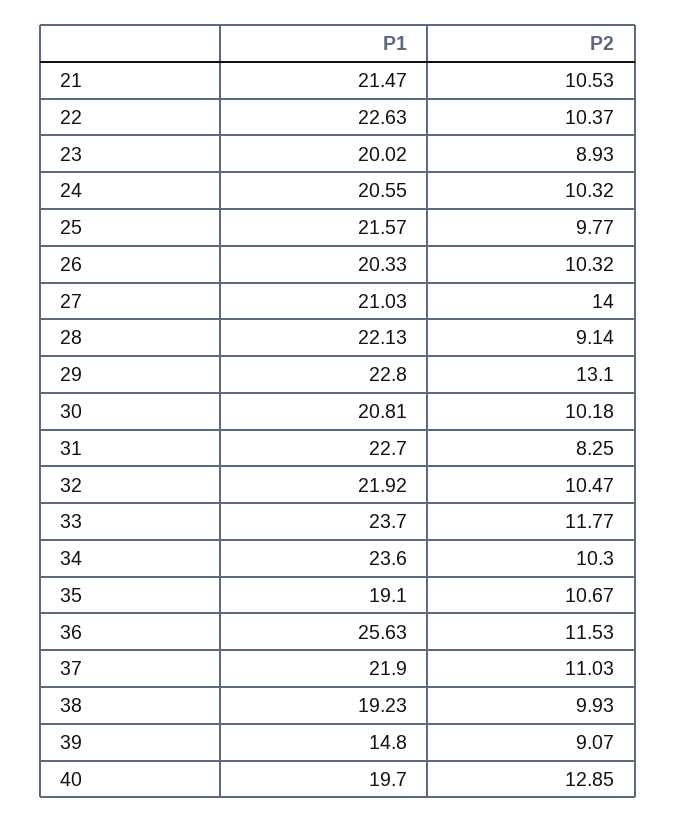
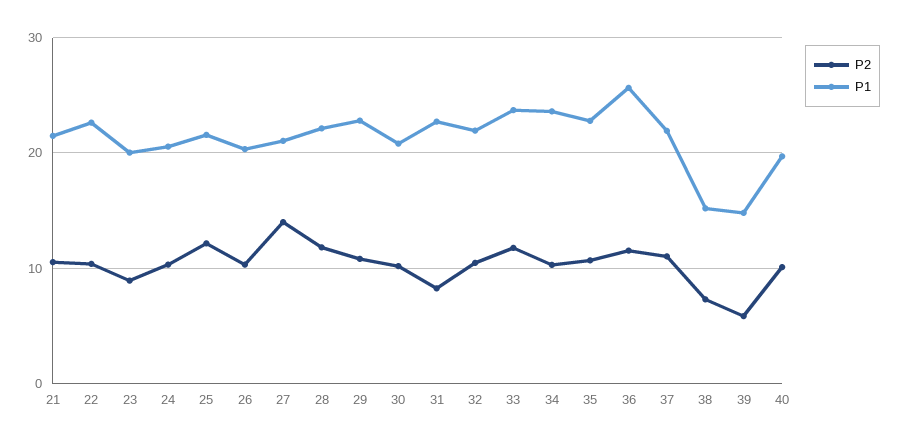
P2, 25: 9.77 -> 12
P2, 28: 9.14 -> 12
P2, 29: 13.1 -> 11
P1, 35: 19.1 -> 23
P1, 38: 19.23 -> 15
P2, 38: 9.93 -> 7
P2, 39: 9.07 -> 6
P2, 40: 12.85 -> 10

